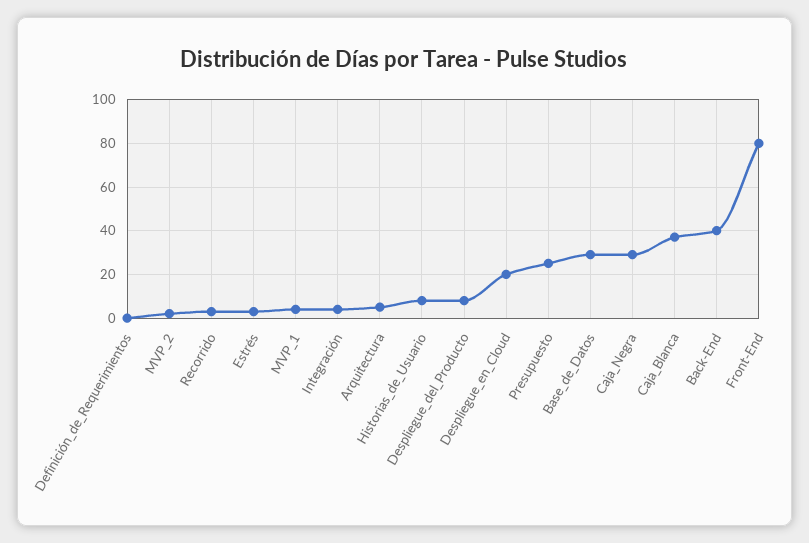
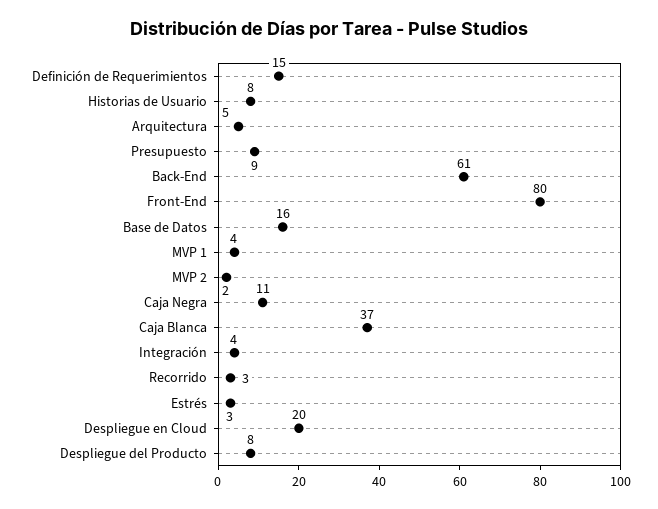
Definición_de_Requerimientos: 0 -> 15
Presupuesto: 25 -> 9
Base_de_Datos: 30 -> 16
Caja_Negra: 30 -> 11
Back-End: 40 -> 61

